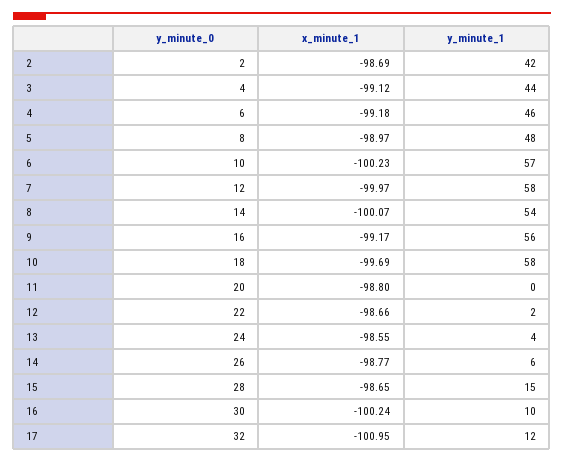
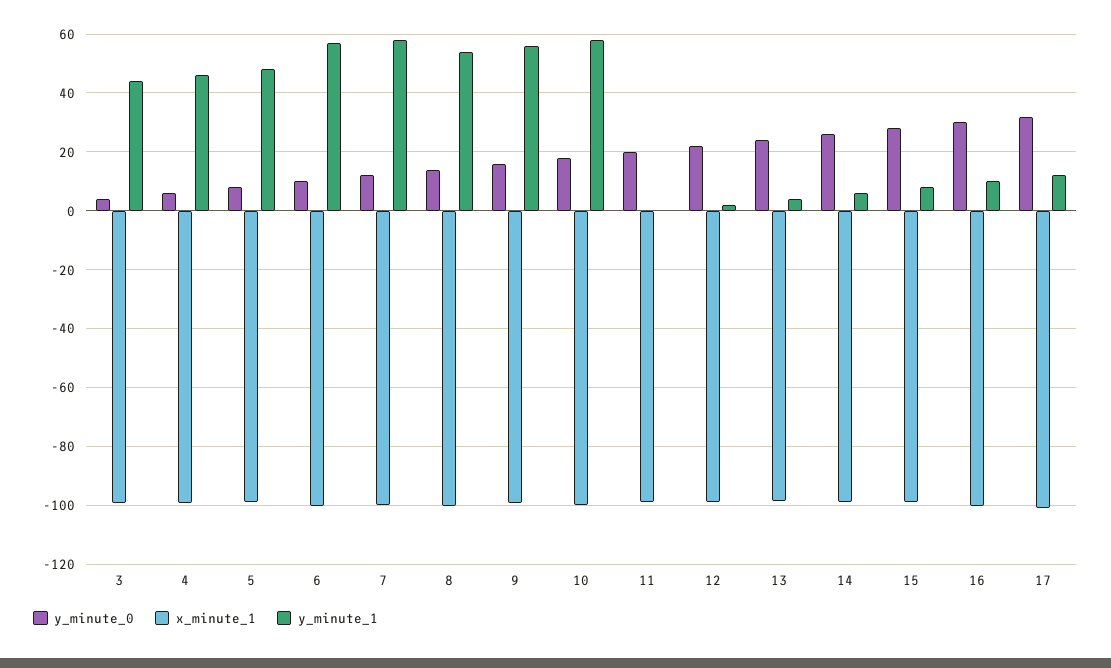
y_minute_0, 2: 2 -> none
x_minute_1, 2: -98.69 -> none
y_minute_1, 2: 42 -> none
y_minute_1, 15: 15 -> 7.5

